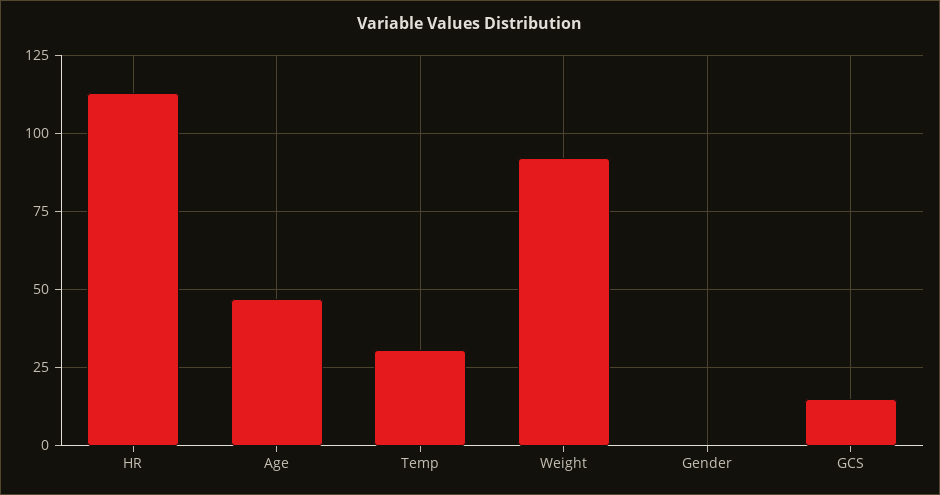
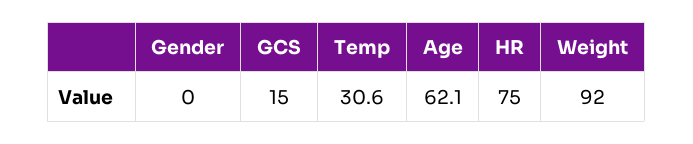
HR: 112.5 -> 75
Age: 47.5 -> 62.1

